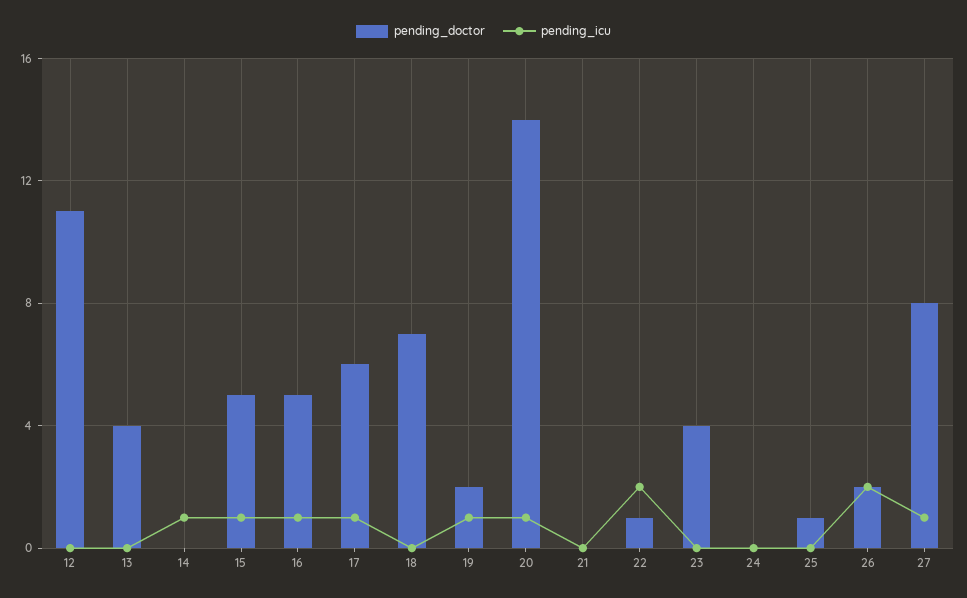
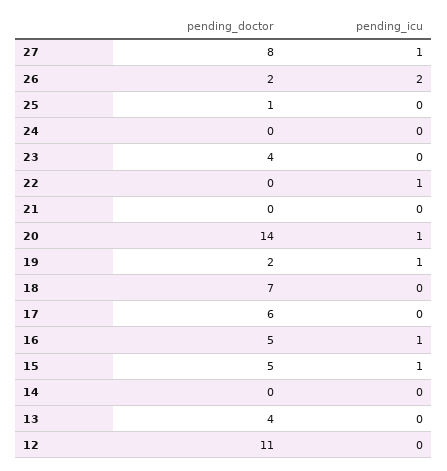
pending_icu, 14: 1 -> 0
pending_icu, 17: 1 -> 0
pending_doctor, 22: 1 -> 0
pending_icu, 22: 2 -> 1

